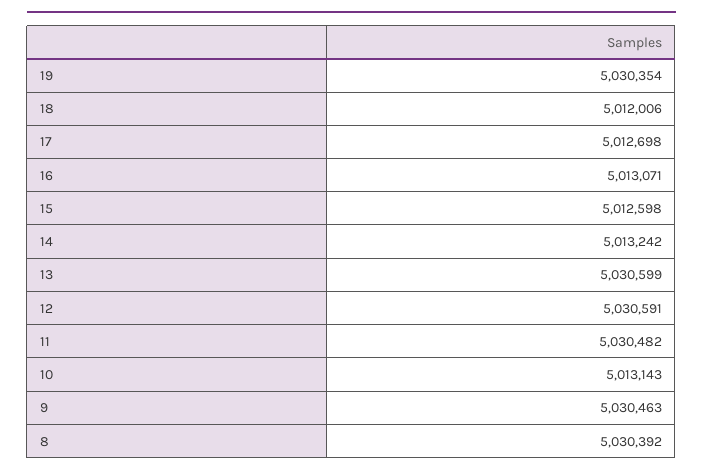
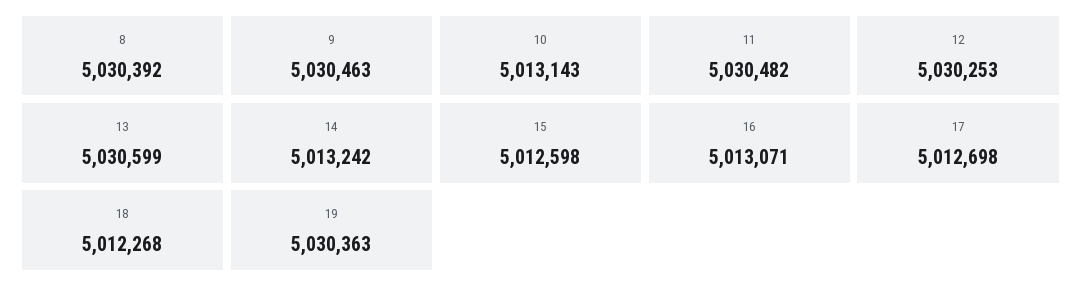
19: 5030354 -> 5030363
18: 5012006 -> 5012268
12: 5030591 -> 5030253

